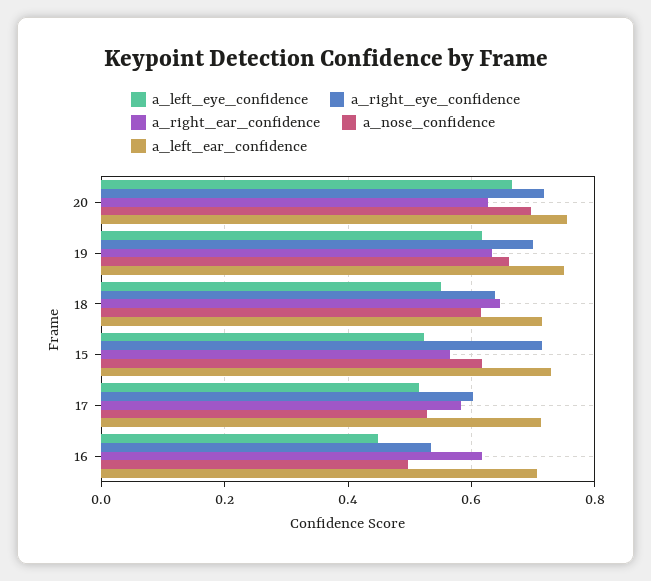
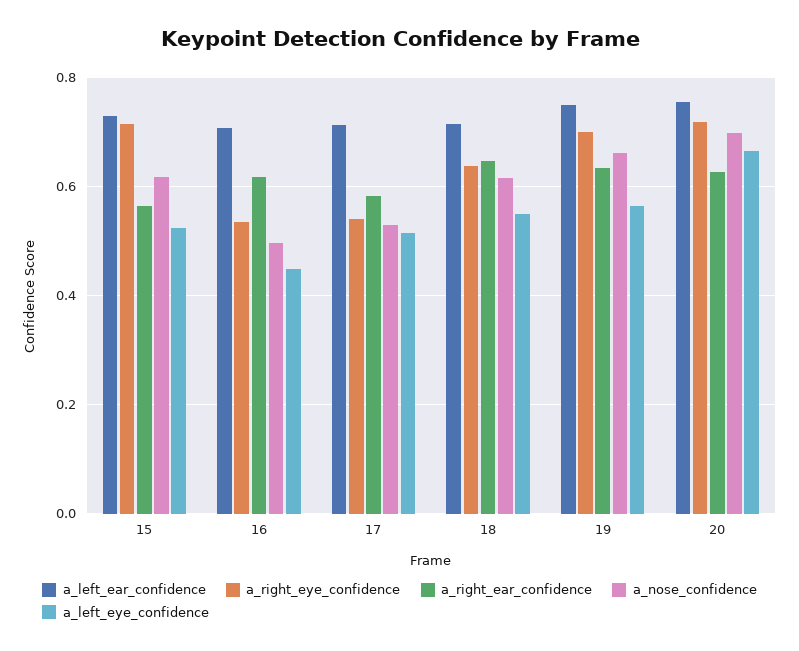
a_left_eye_confidence, 19: 0.62 -> 0.56
a_right_eye_confidence, 17: 0.6 -> 0.54

